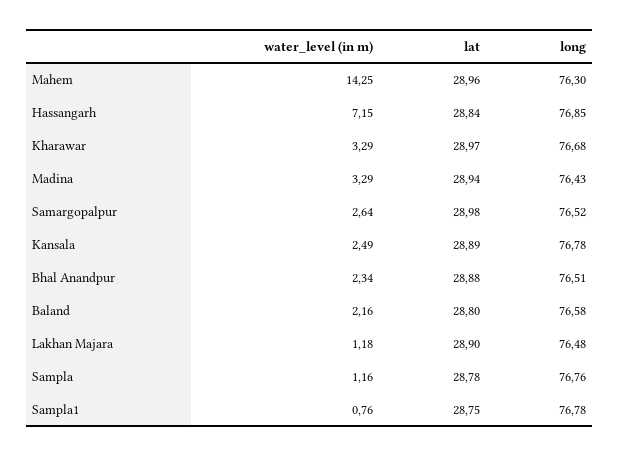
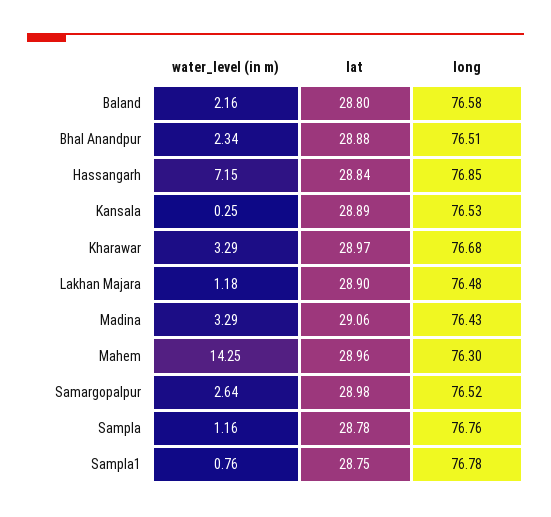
lat, Madina: 28.94 -> 29.06
water_level (in m), Kansala: 2.49 -> 0.25
long, Kansala: 76.78 -> 76.53

